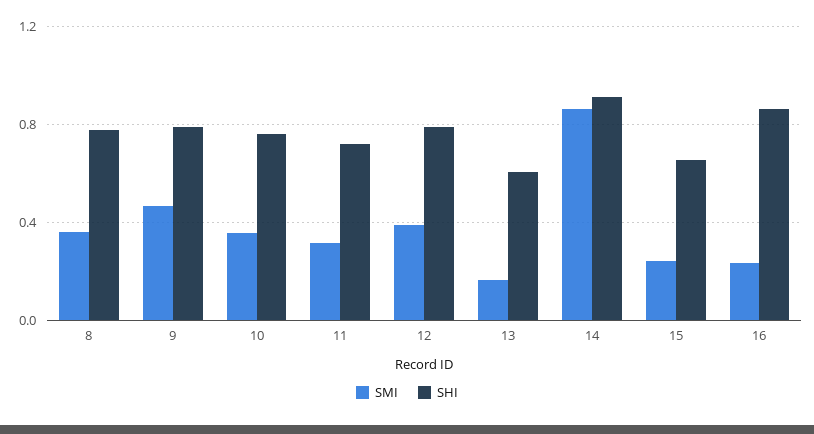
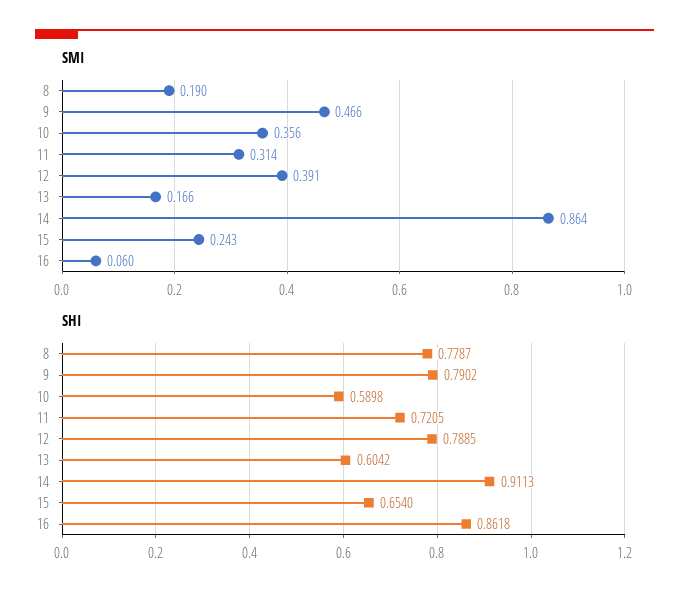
SMI, 8: 0.35 -> 0.19
SHI, 10: 0.75 -> 0.5898
SMI, 16: 0.25 -> 0.06

